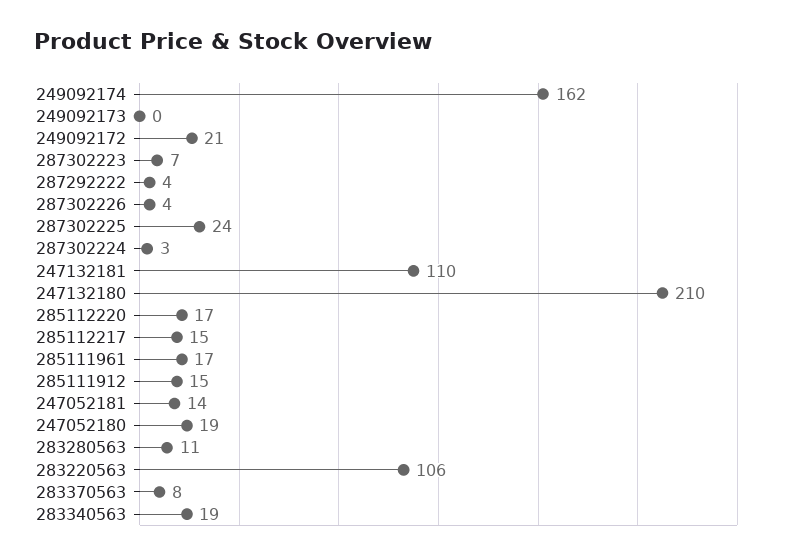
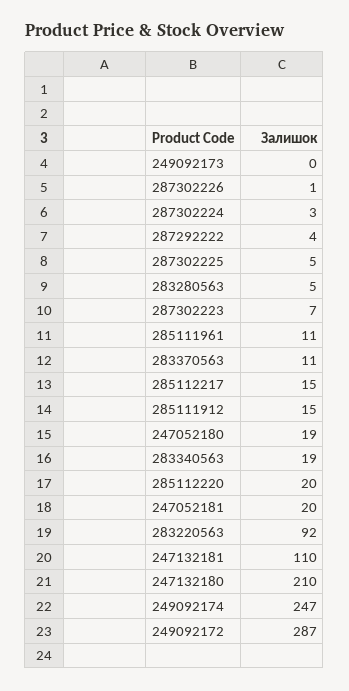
249092174: 162 -> 247
249092172: 21 -> 287
287302226: 4 -> 1
287302225: 24 -> 5
285112220: 17 -> 20
285111961: 17 -> 11
247052181: 14 -> 20
283280563: 11 -> 5
283220563: 106 -> 92
283370563: 8 -> 11

